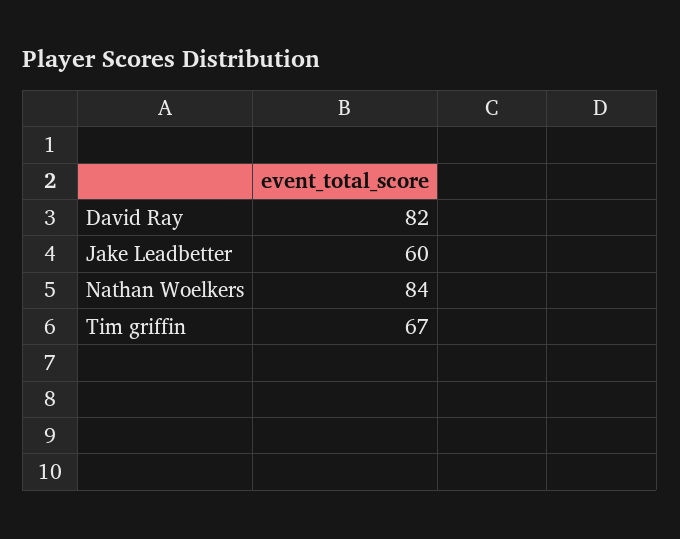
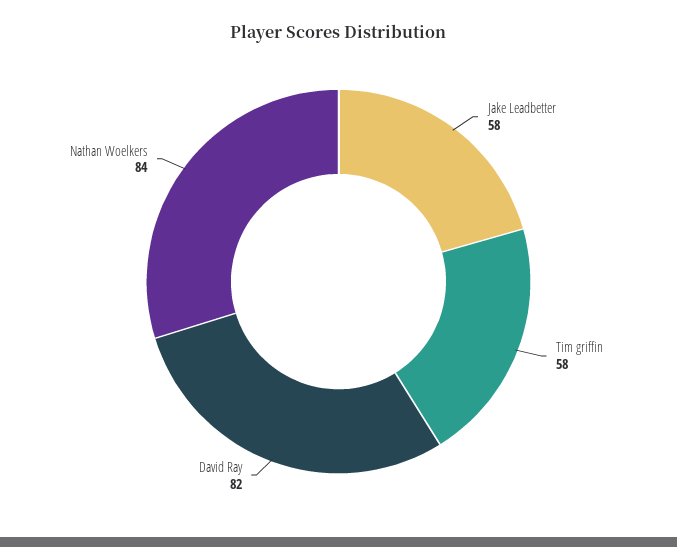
Jake Leadbetter: 60 -> 58
Tim griffin: 67 -> 58

